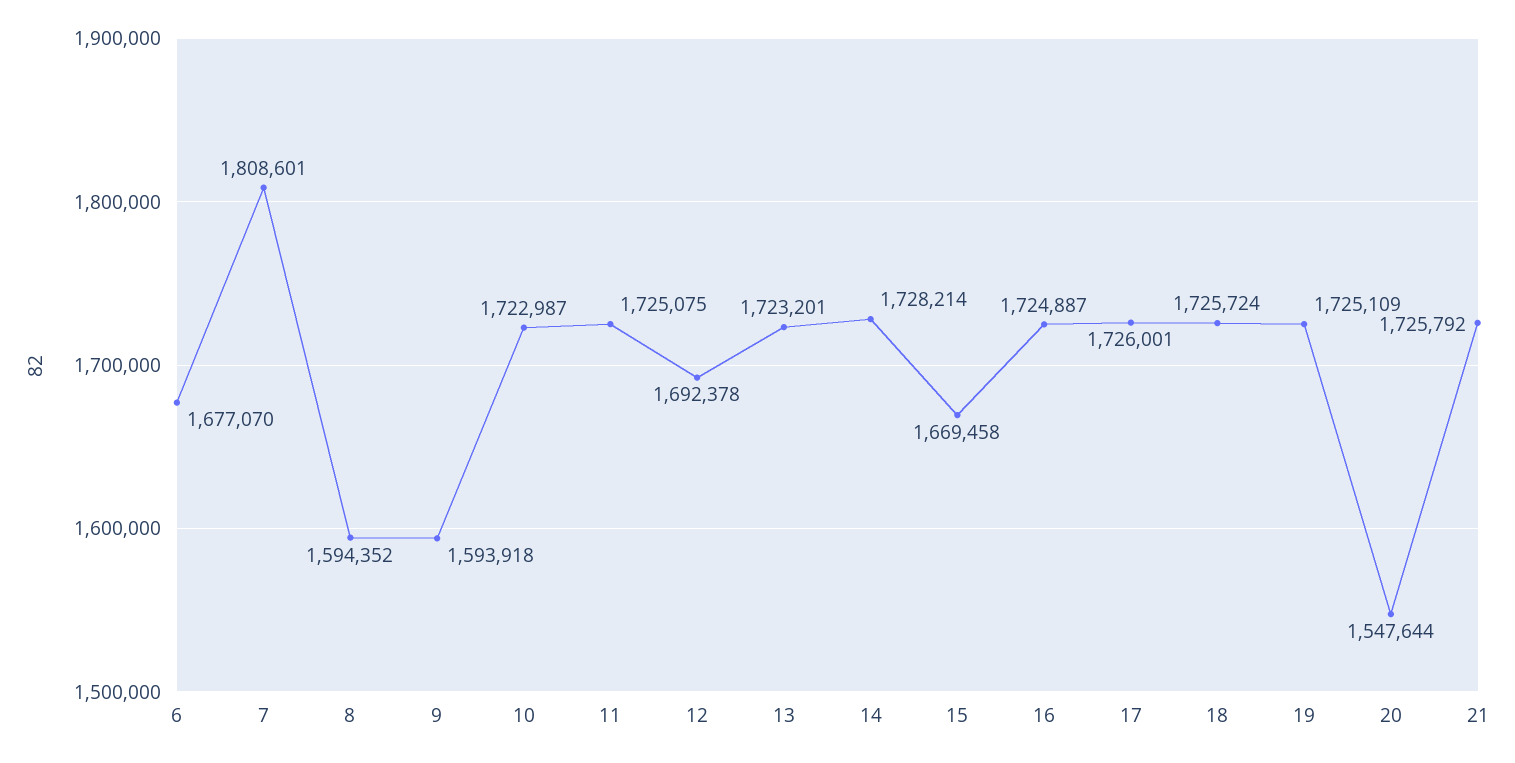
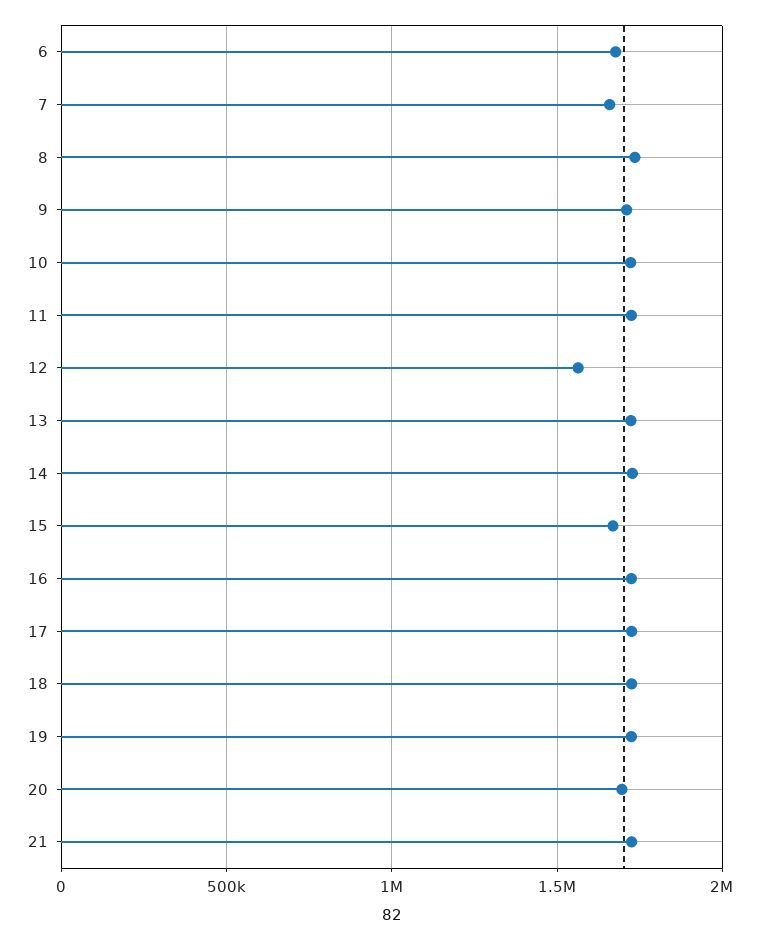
7: 1808601 -> 1650000
8: 1594352 -> 1750000
9: 1593918 -> 1700000
12: 1692378 -> 1550000
20: 1547644 -> 1700000

